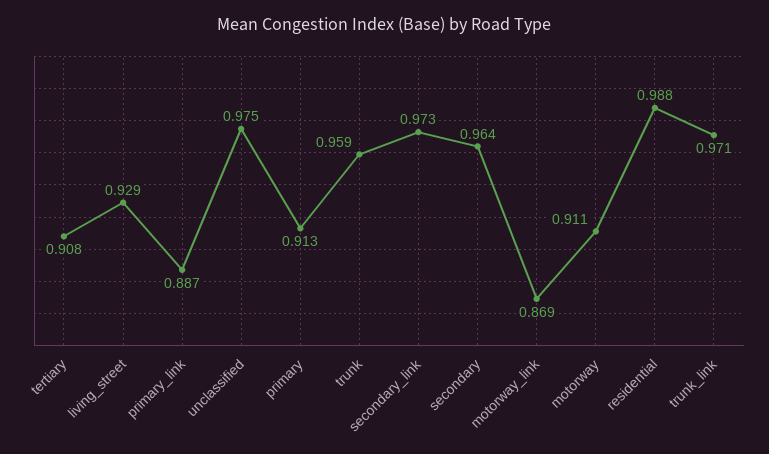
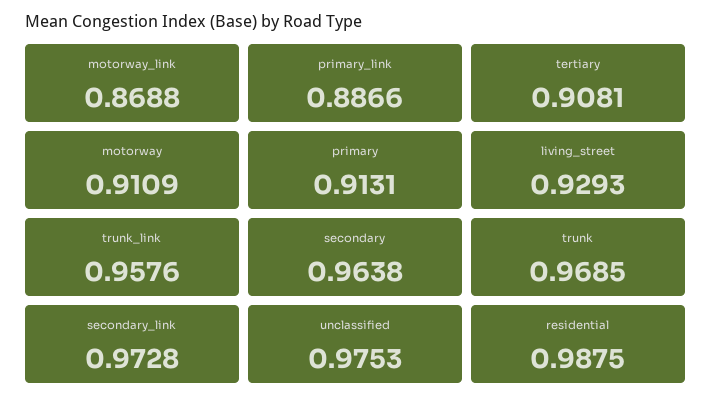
trunk: 0.959 -> 0.9685
trunk_link: 0.971 -> 0.9576

